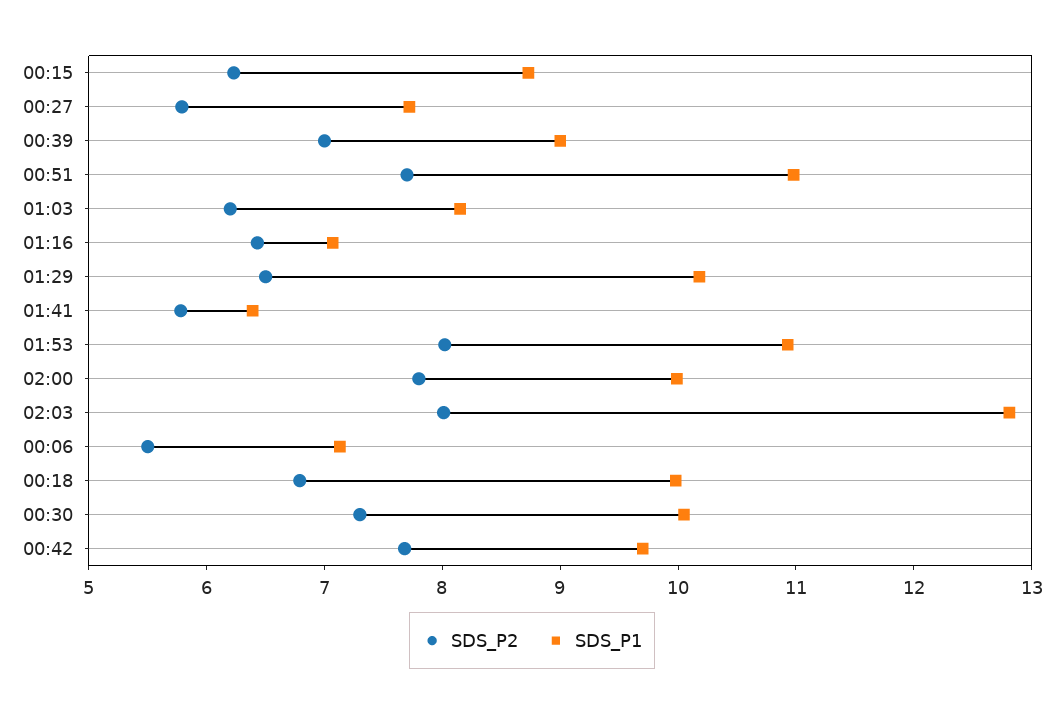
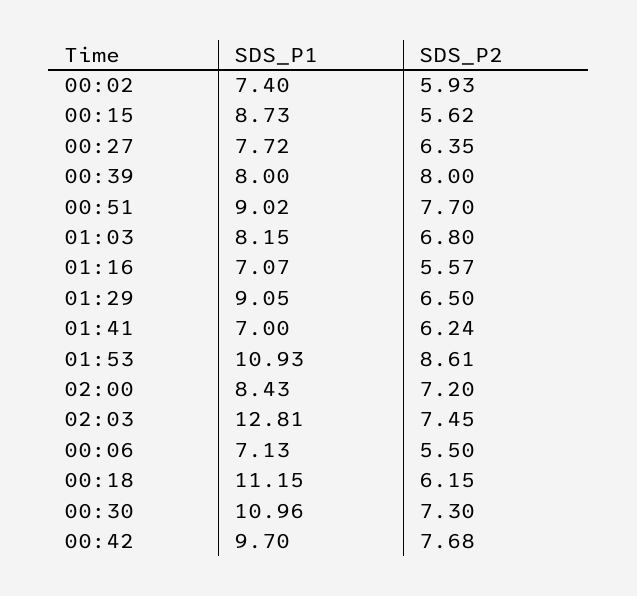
SDS_P2, 00:15: 6.2 -> 5.62
SDS_P2, 00:27: 5.8 -> 6.35
SDS_P2, 00:39: 7 -> 8
SDS_P1, 00:39: 9 -> 8
SDS_P1, 00:51: 11 -> 9.02
SDS_P2, 01:03: 6.2 -> 6.8
SDS_P2, 01:16: 6.4 -> 5.57
SDS_P1, 01:29: 10.2 -> 9.05
SDS_P2, 01:41: 5.8 -> 6.24
SDS_P1, 01:41: 6.4 -> 7
SDS_P2, 01:53: 8 -> 8.61
SDS_P2, 02:00: 7.8 -> 7.2
SDS_P1, 02:00: 10 -> 8.43
SDS_P2, 02:03: 8 -> 7.45
SDS_P2, 00:18: 6.8 -> 6.15
SDS_P1, 00:18: 10 -> 11.15
SDS_P1, 00:30: 10 -> 10.96
SDS_P1, 00:02: none -> 7.4
SDS_P2, 00:02: none -> 5.93

